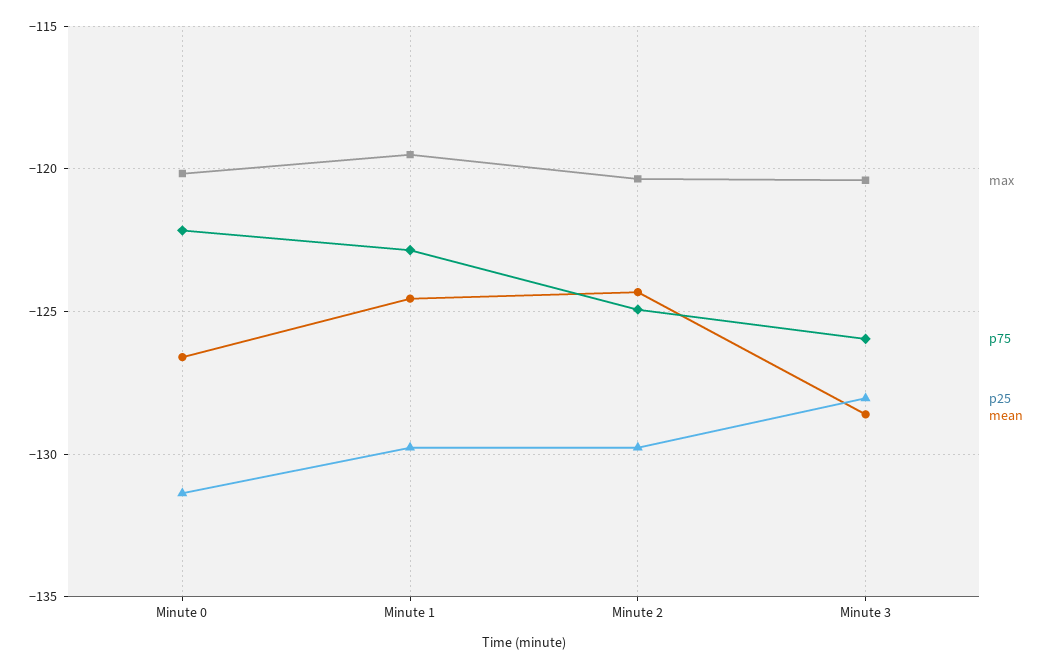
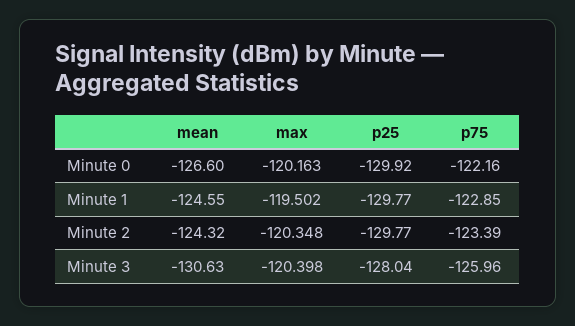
p25, Minute 0: -131.5 -> -129.92
p75, Minute 2: -125 -> -123.39
mean, Minute 3: -128.5 -> -130.63

